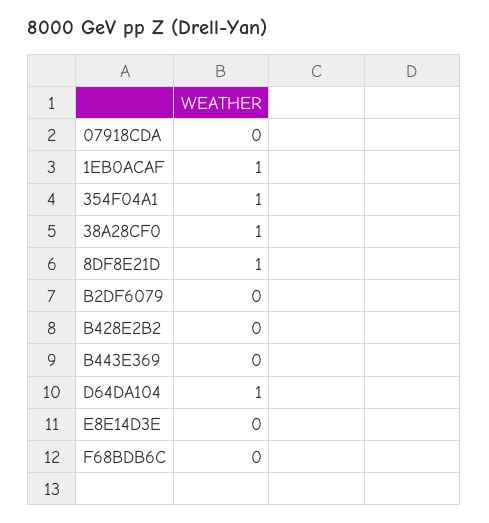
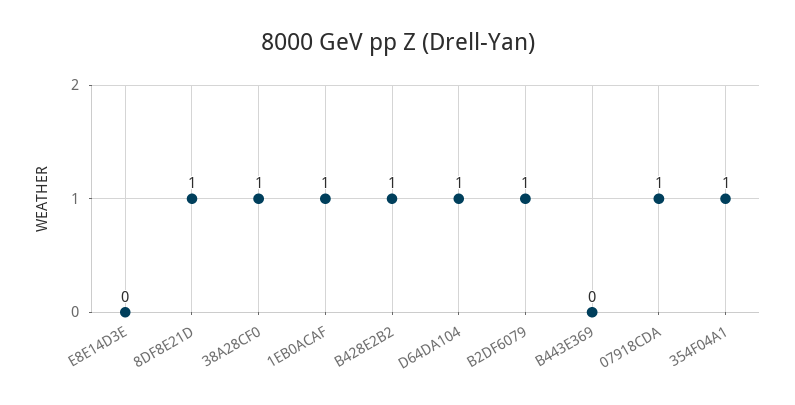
07918CDA: 0 -> 1
B2DF6079: 0 -> 1
B428E2B2: 0 -> 1
F68BDB6C: 0 -> none

